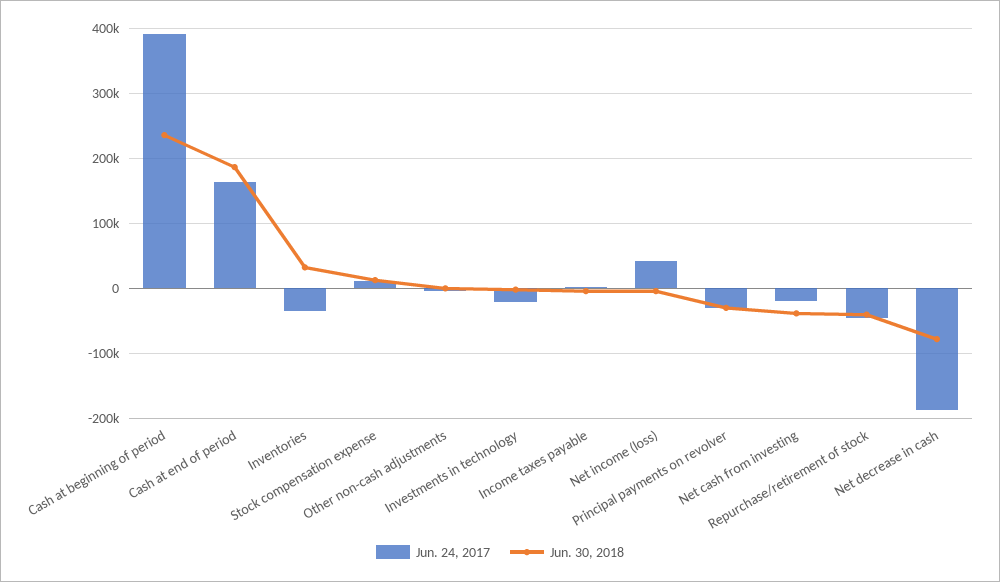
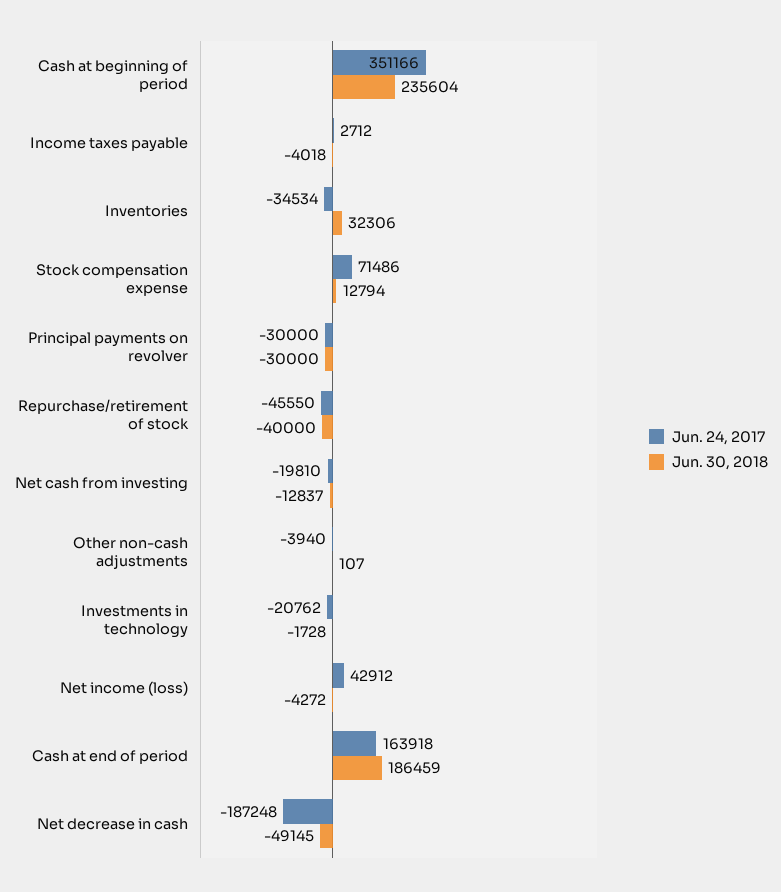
Jun. 24, 2017, Cash at beginning of period: 390000 -> 351166
Jun. 24, 2017, Stock compensation expense: 10000 -> 71486
Jun. 30, 2018, Net cash from investing: -40000 -> -12837
Jun. 30, 2018, Net decrease in cash: -80000 -> -49145

